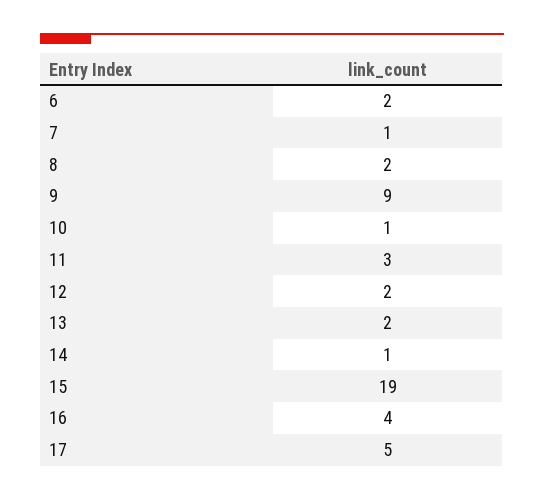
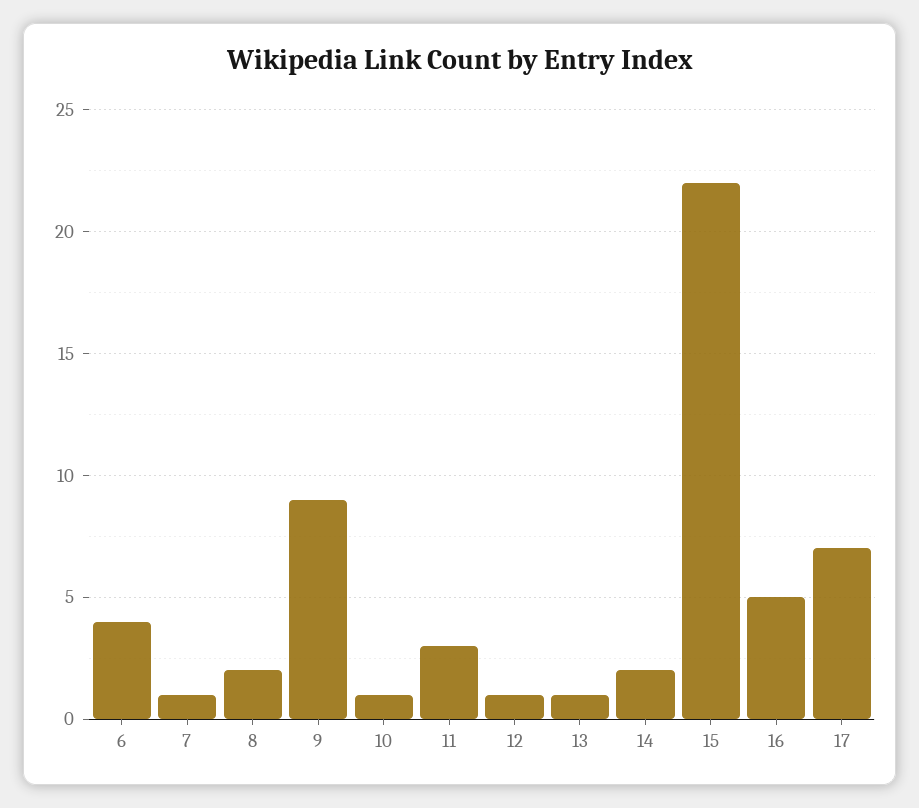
6: 2 -> 4
12: 2 -> 1
13: 2 -> 1
14: 1 -> 2
15: 19 -> 22
16: 4 -> 5
17: 5 -> 7

